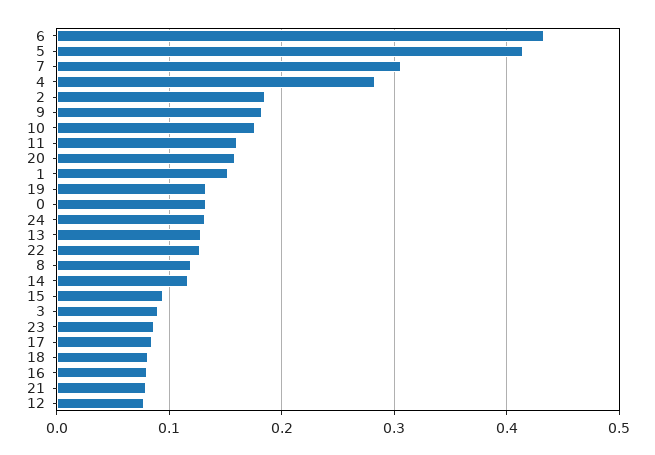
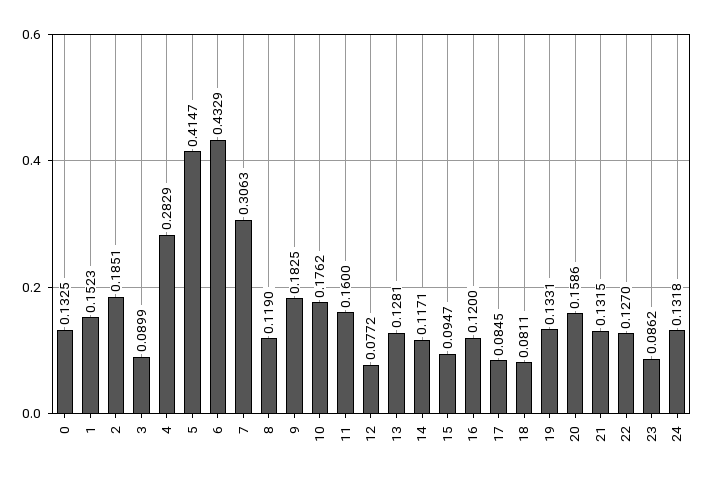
16: 0.08 -> 0.12
21: 0.08 -> 0.1315

